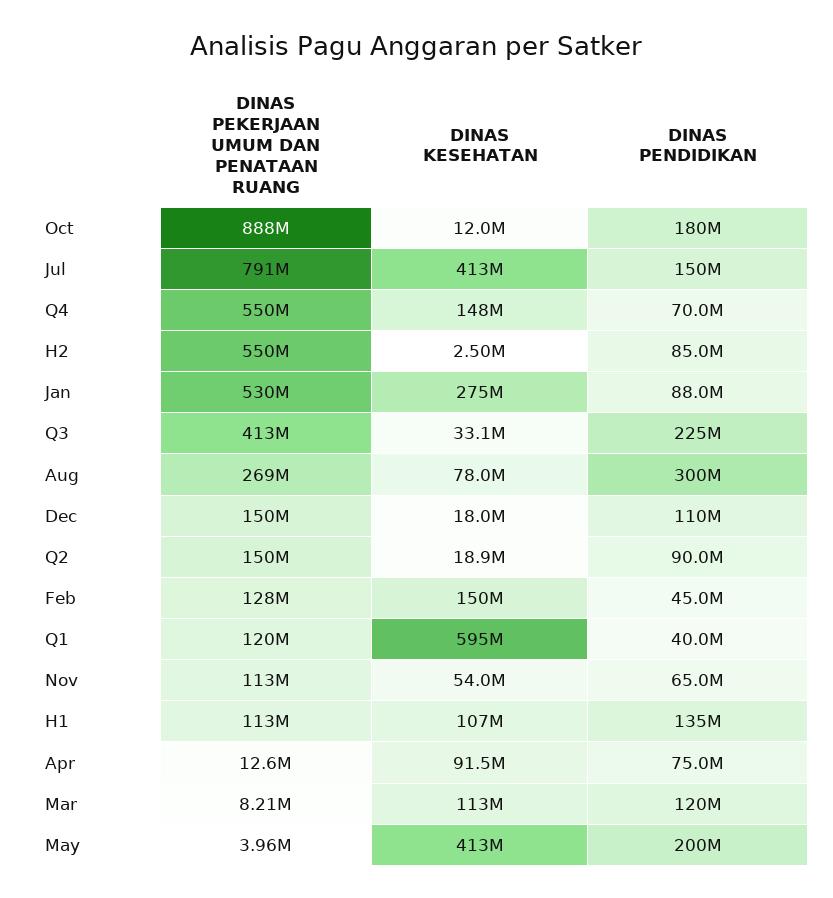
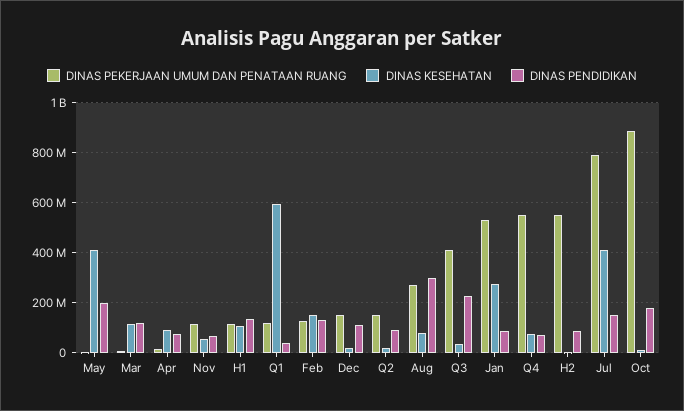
DINAS KESEHATAN, Q4: 148000000 -> 75000000
DINAS PENDIDIKAN, Feb: 45000000 -> 125000000

